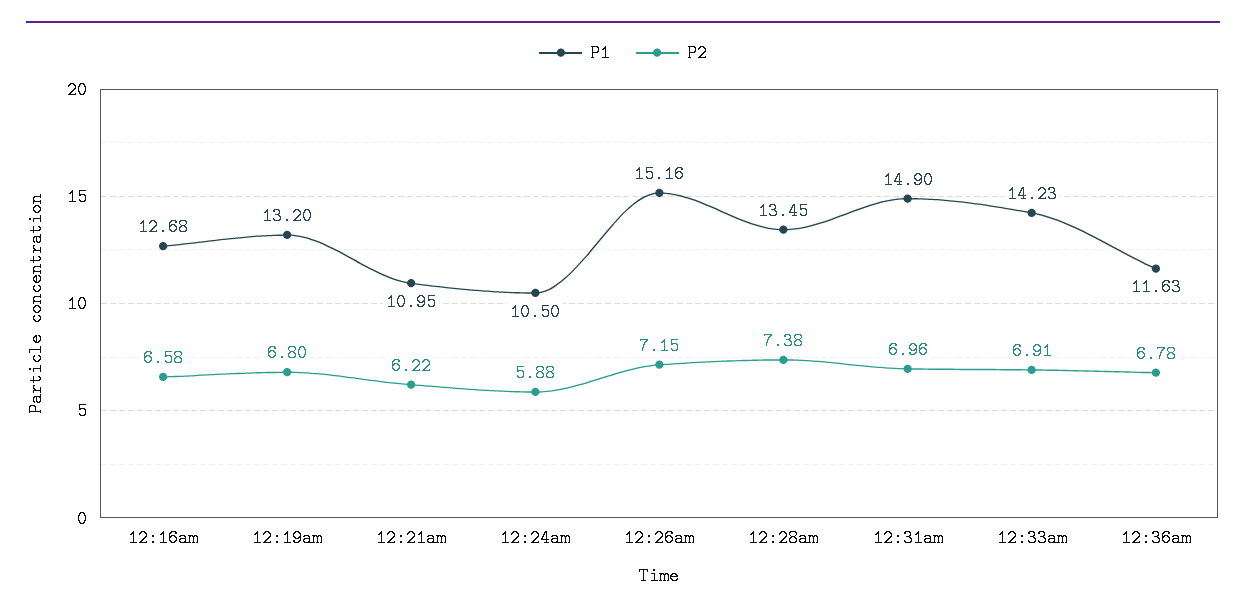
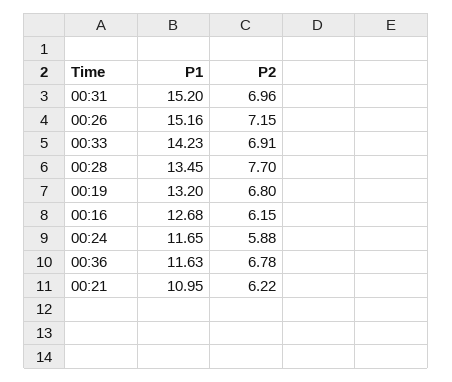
P2, 12:16am: 6.58 -> 6.15
P1, 12:24am: 10.5 -> 11.65
P2, 12:28am: 7.38 -> 7.7
P1, 12:31am: 14.9 -> 15.2

